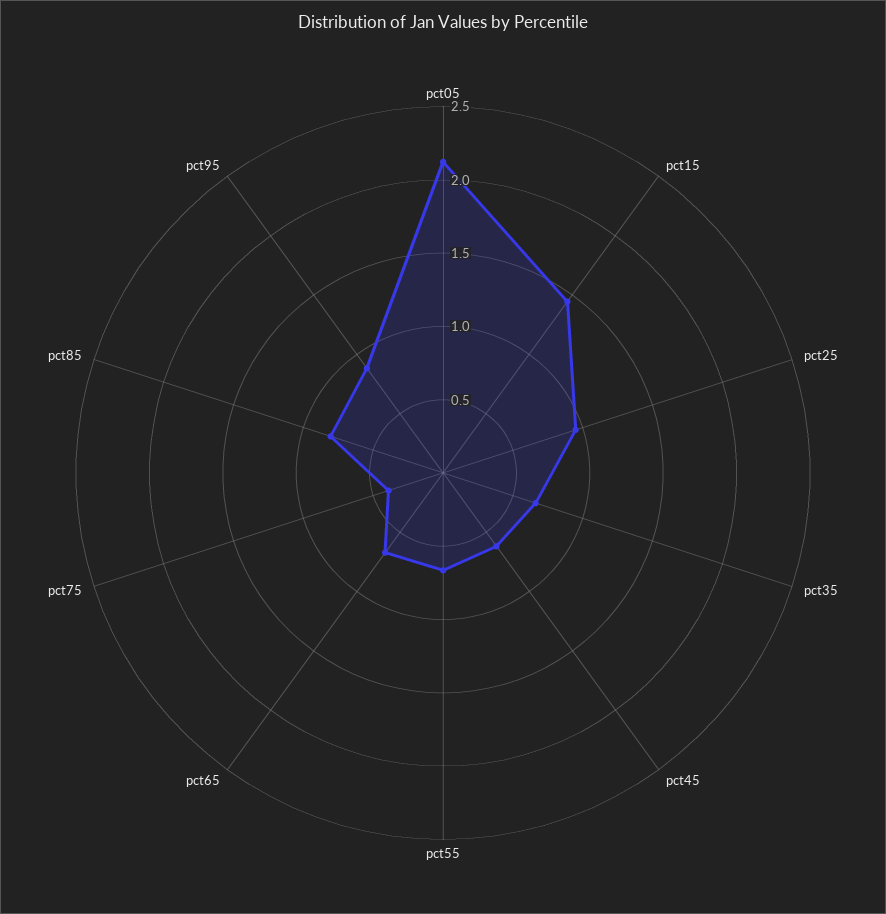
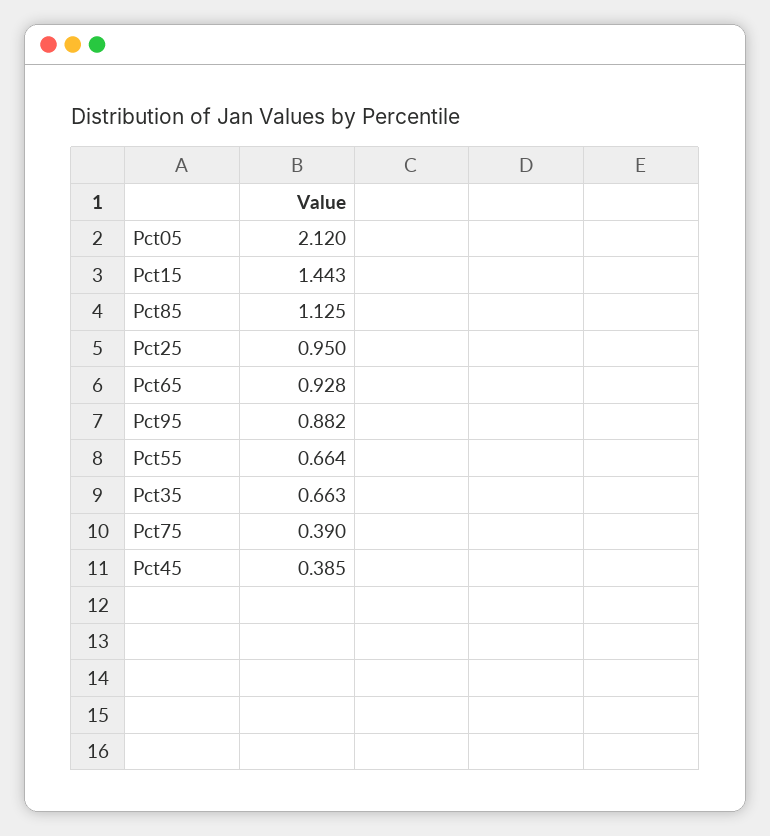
pct45: 0.6 -> 0.385
pct65: 0.7 -> 0.928
pct85: 0.8 -> 1.125

